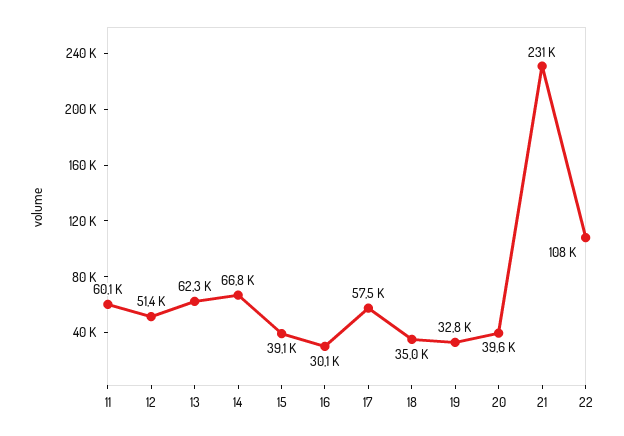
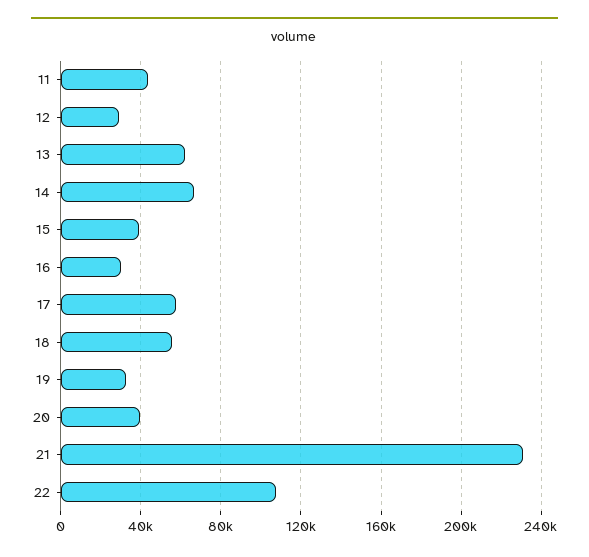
11: 60100 -> 45000
12: 51400 -> 30000
18: 35000 -> 55000

